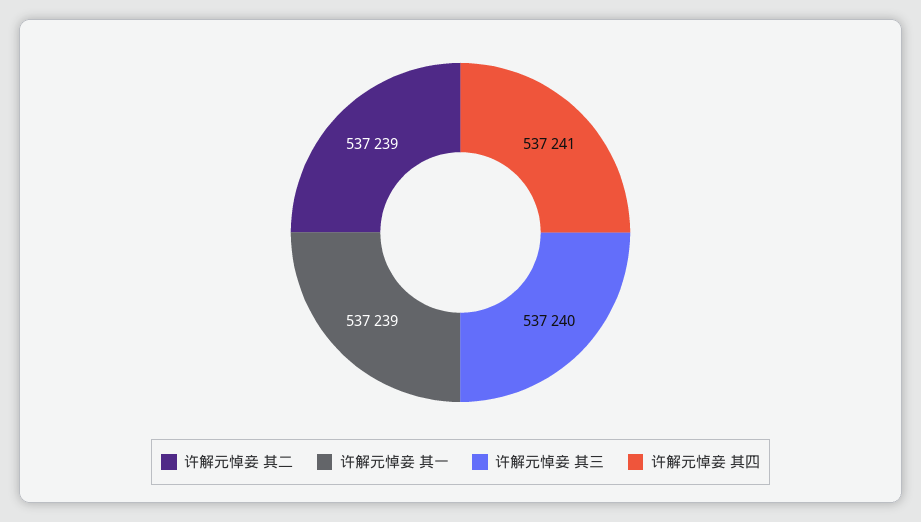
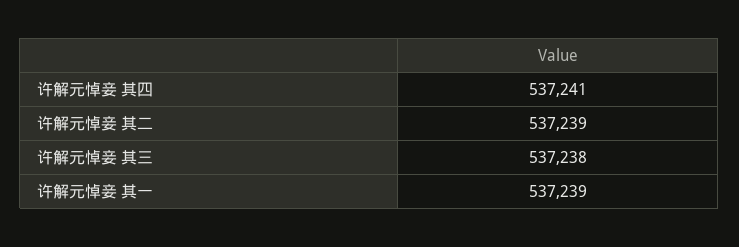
许解元悼妾 其三: 537240 -> 537238

